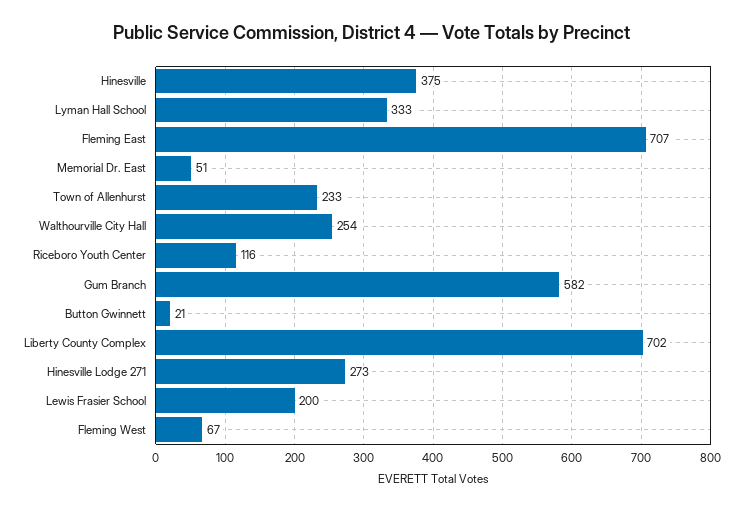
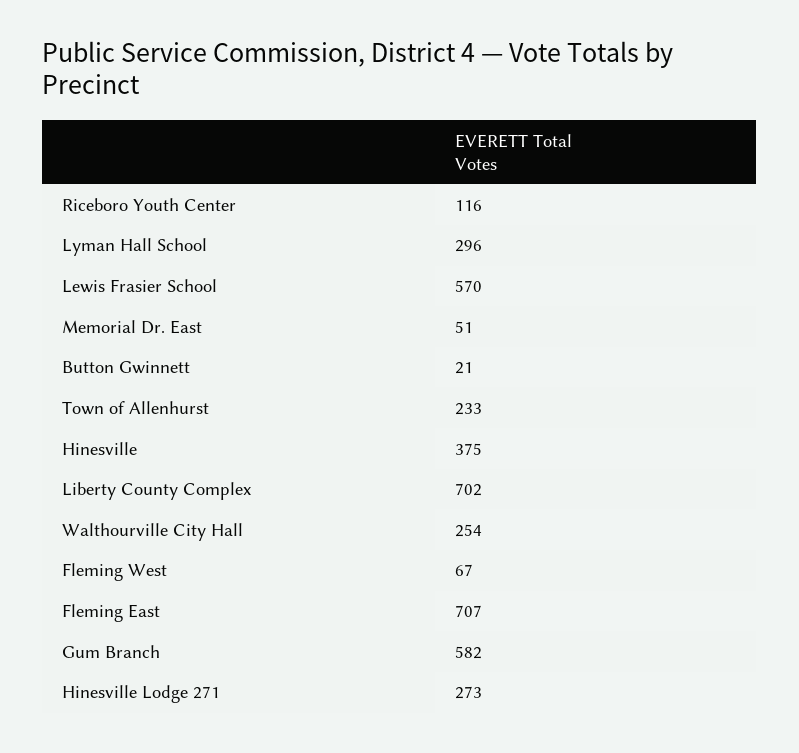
Lyman Hall School: 333 -> 296
Lewis Frasier School: 200 -> 570

